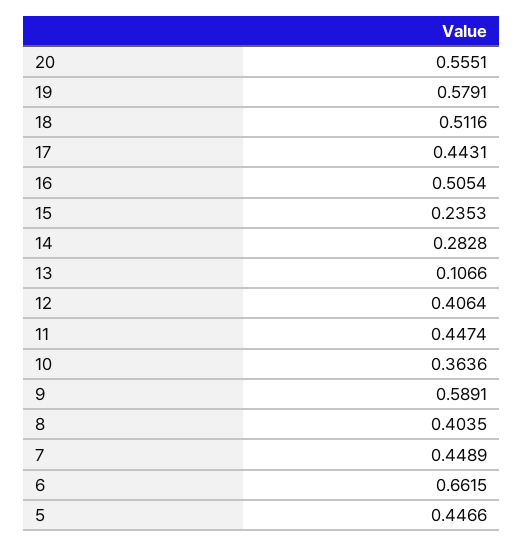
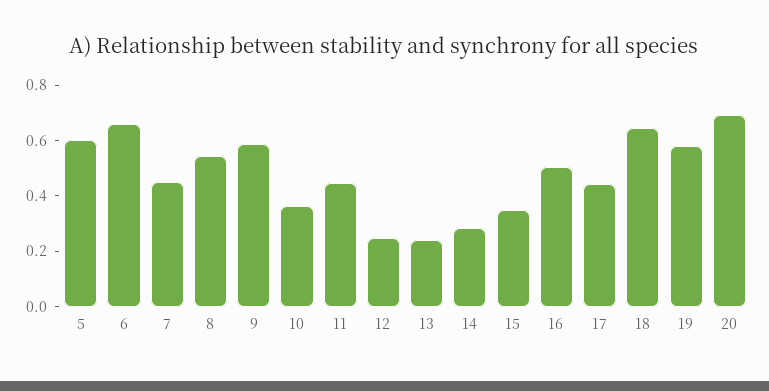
20: 0.5551 -> 0.7
18: 0.5116 -> 0.65
15: 0.2353 -> 0.35
13: 0.1066 -> 0.25
12: 0.4064 -> 0.25
8: 0.4035 -> 0.55
5: 0.4466 -> 0.6

